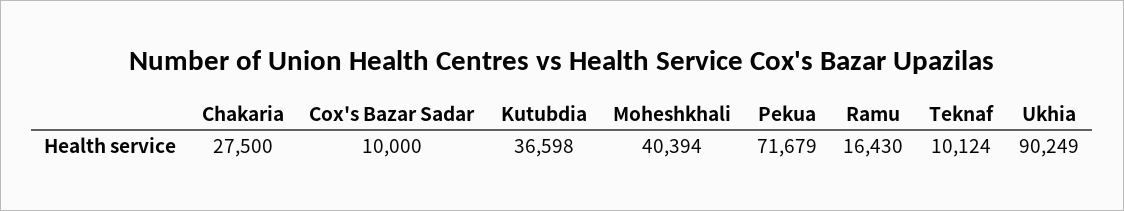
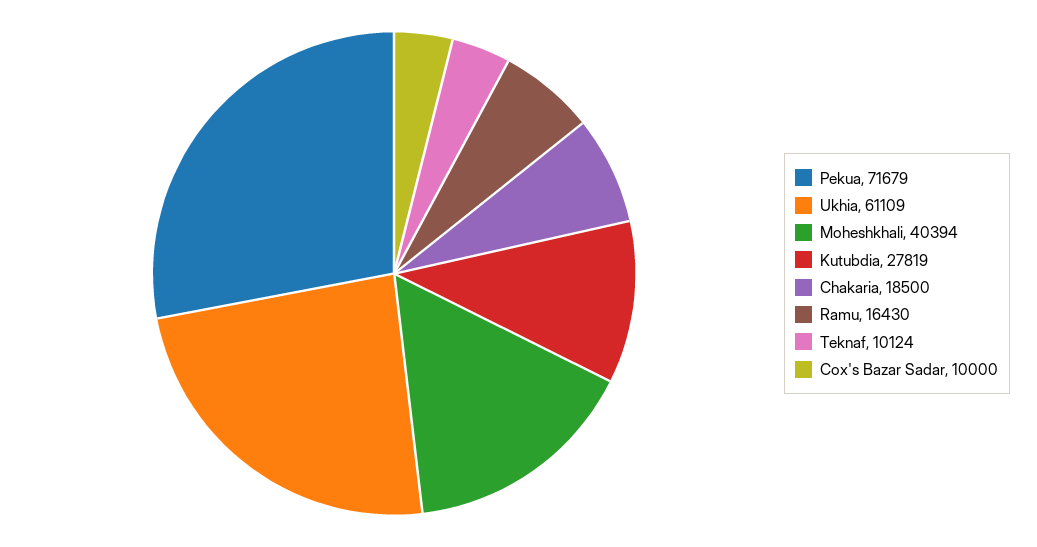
Chakaria: 27500 -> 18500
Kutubdia: 36598 -> 27819
Ukhia: 90249 -> 61109

